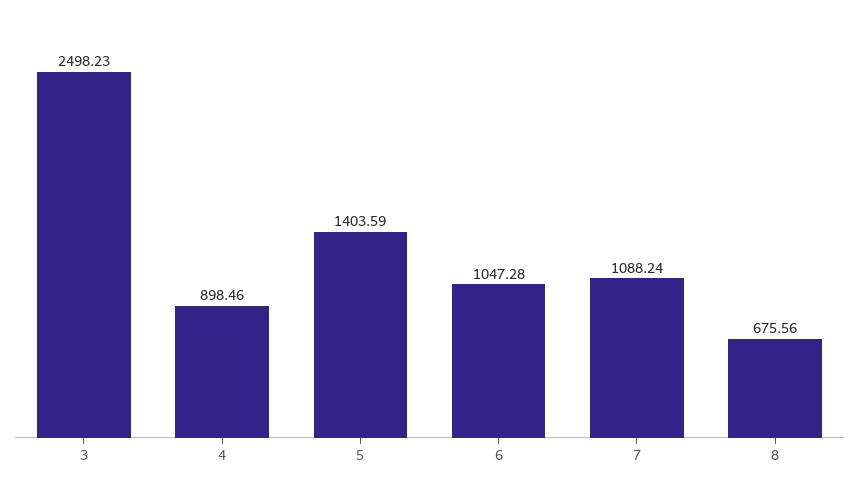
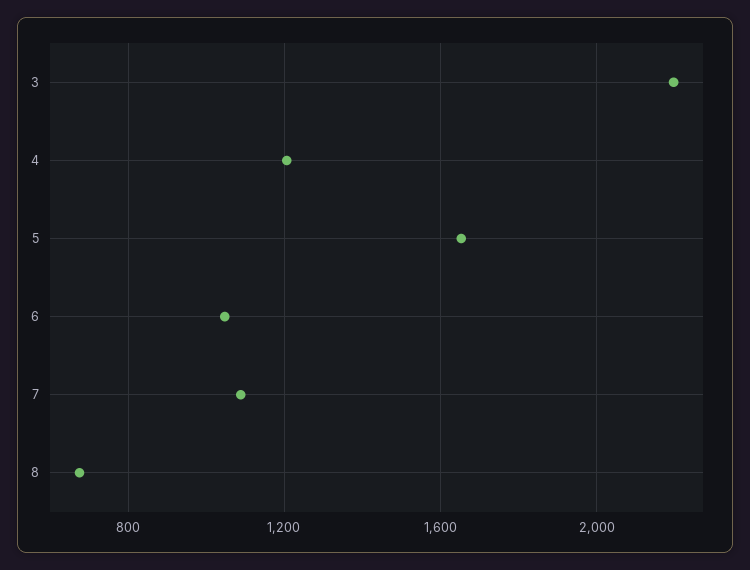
3: 2498.23 -> 2200
4: 898.46 -> 1200
5: 1403.59 -> 1650

